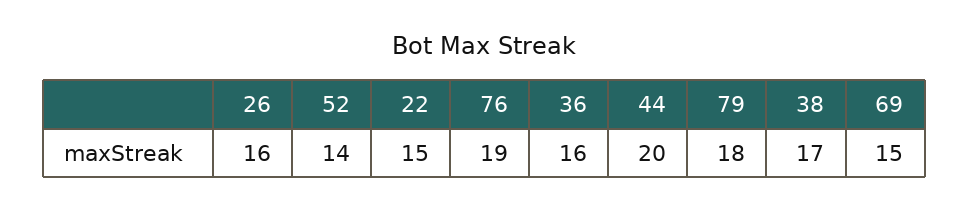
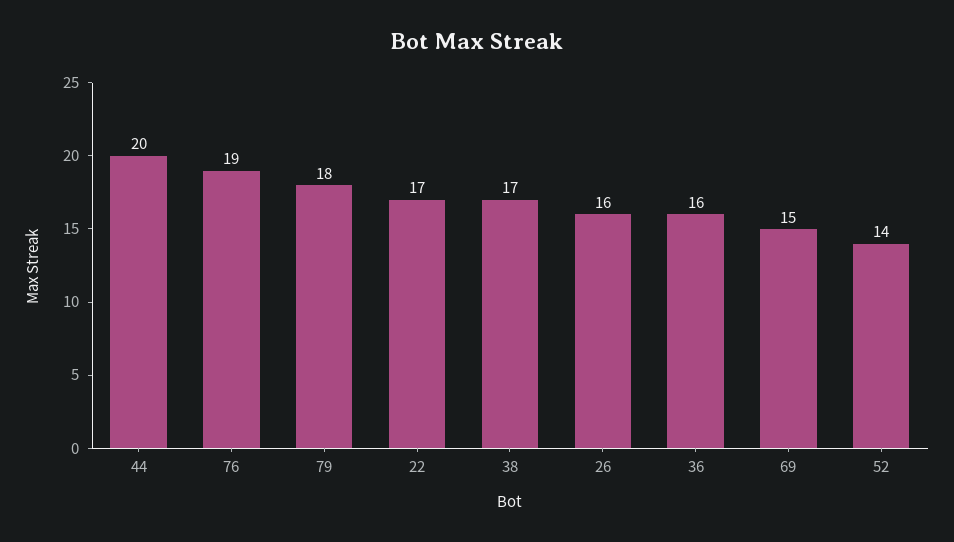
22: 15 -> 17

